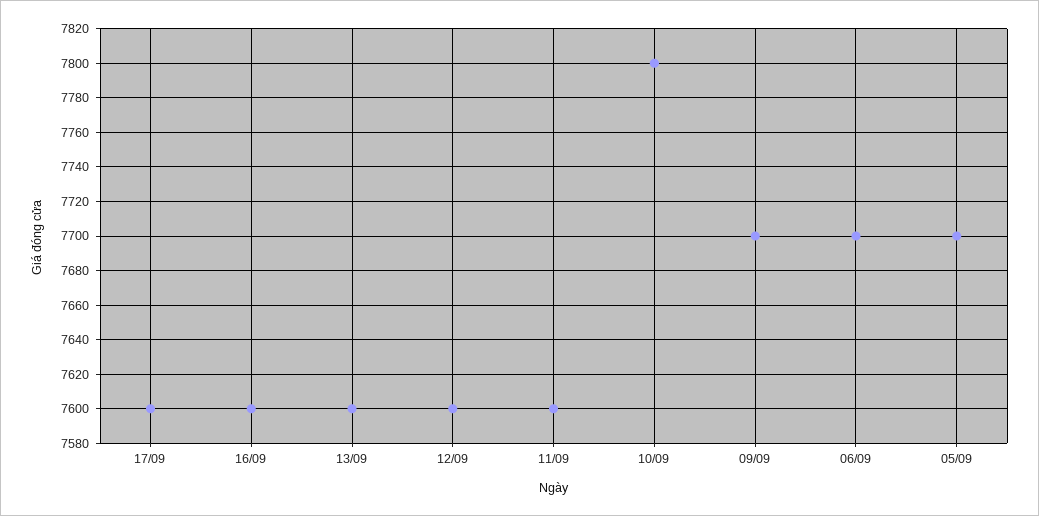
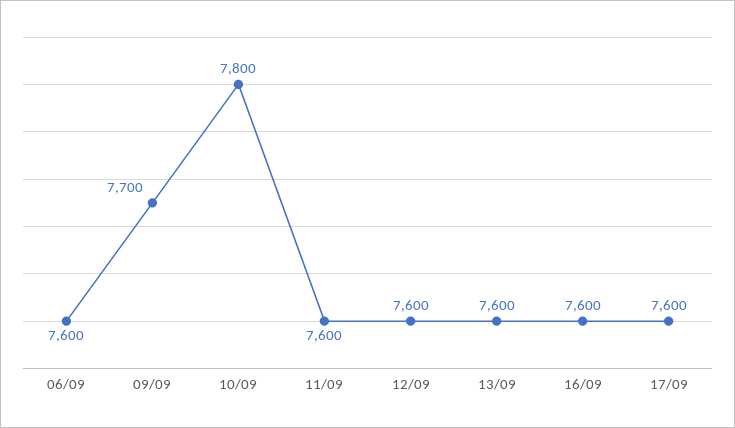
06/09: 7700 -> 7600
05/09: 7700 -> none

